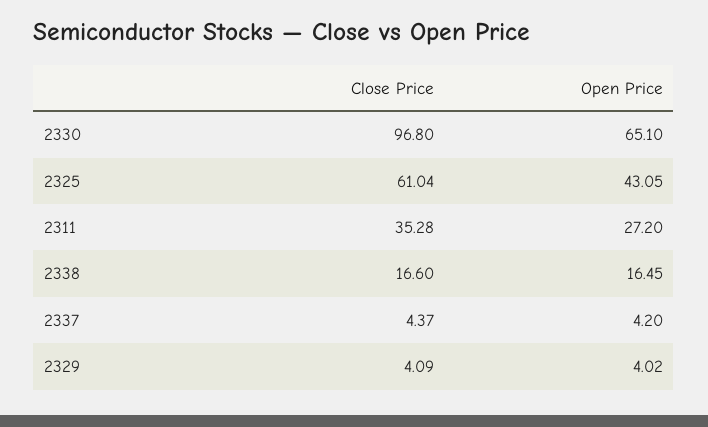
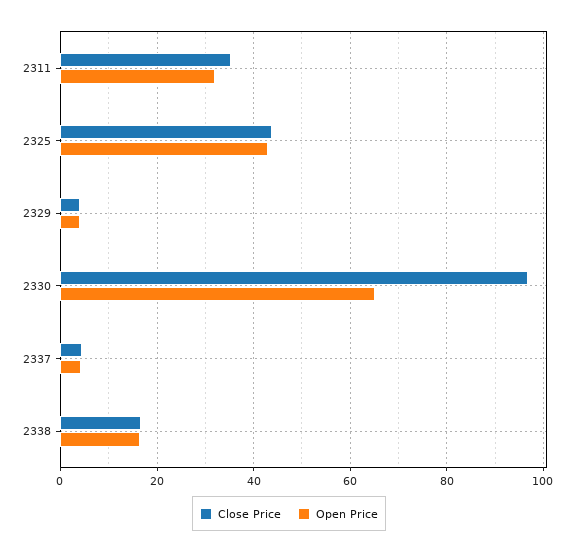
Close Price, 2325: 61.04 -> 44
Open Price, 2311: 27.2 -> 32

